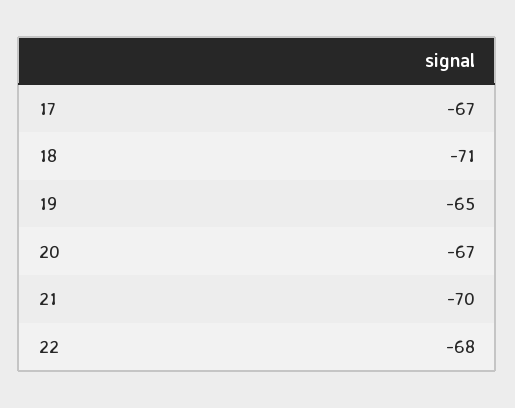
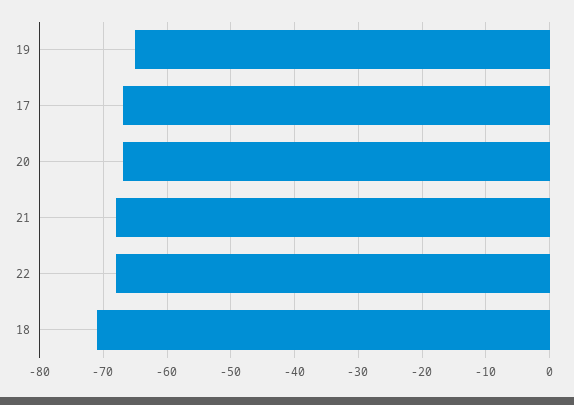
21: -70 -> -68

